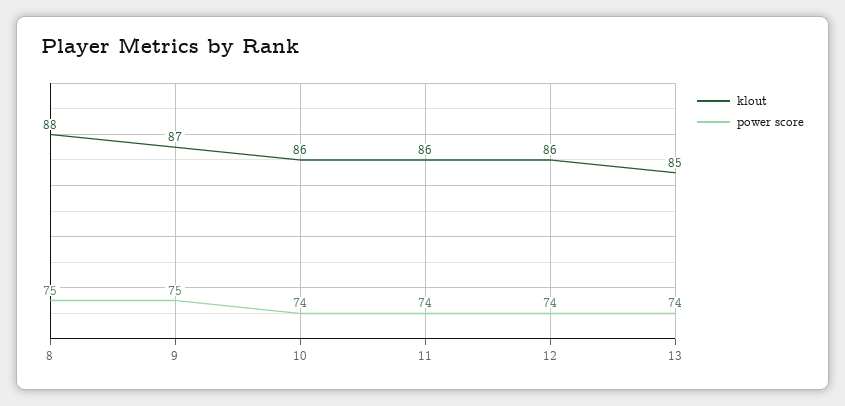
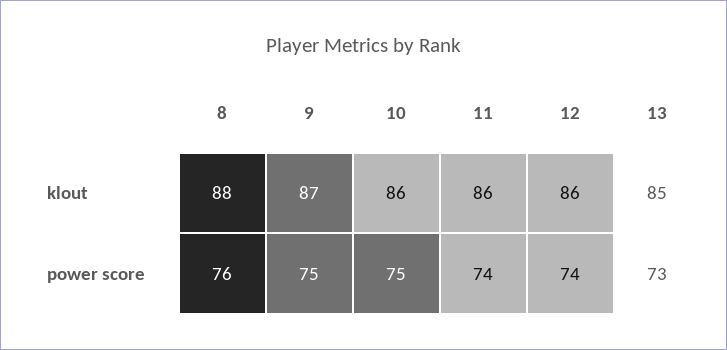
power score, 8: 75 -> 76
power score, 10: 74 -> 75
power score, 13: 74 -> 73

